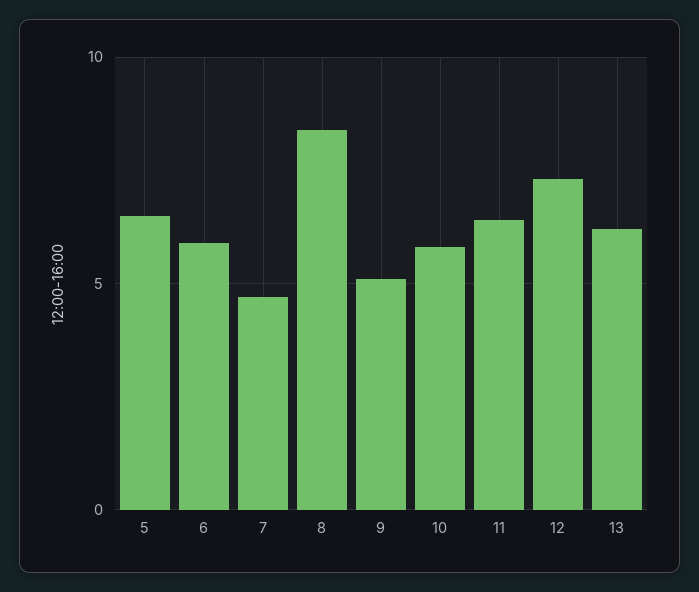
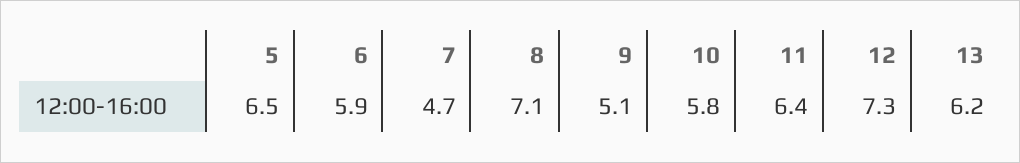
8: 8.5 -> 7.1

